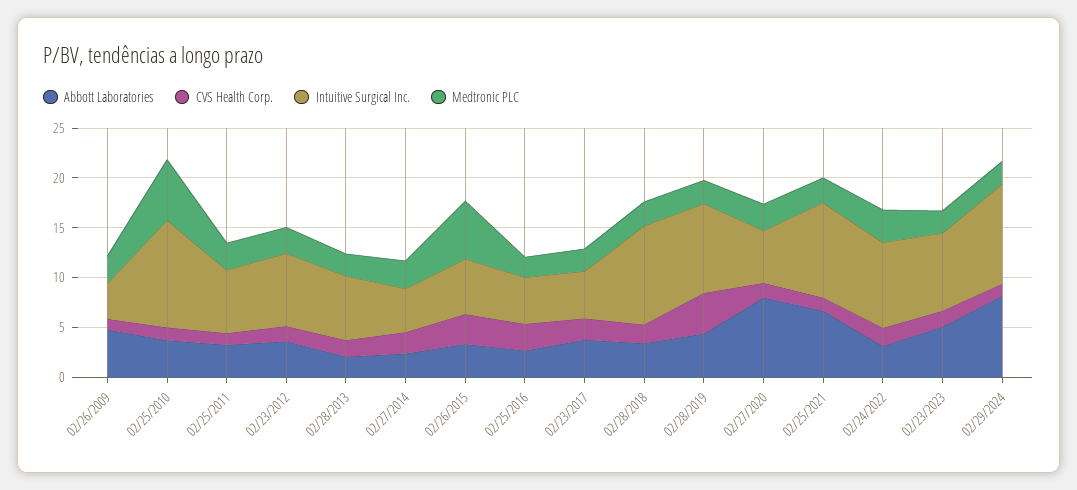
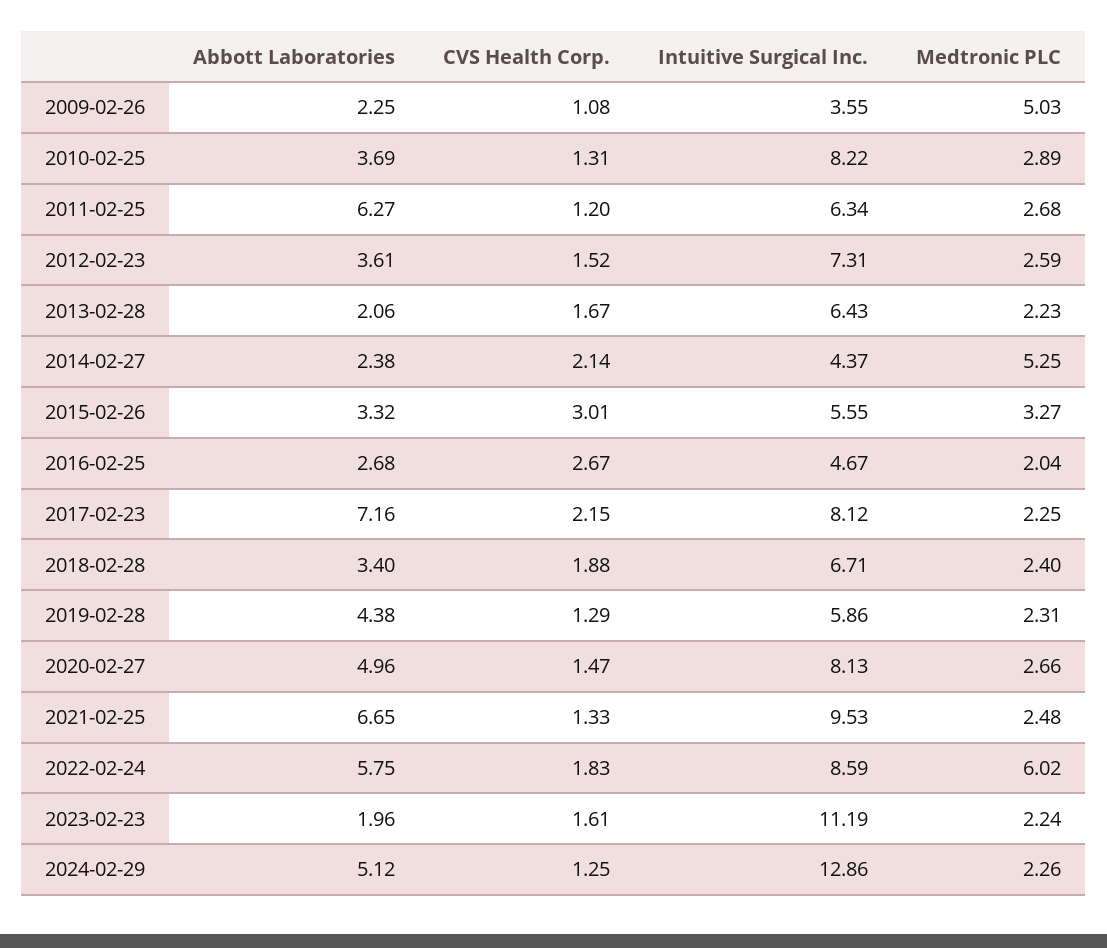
Abbott Laboratories, 02/26/2009: 5 -> 2.25
Medtronic PLC, 02/26/2009: 3 -> 5.03
Intuitive Surgical Inc., 02/25/2010: 11 -> 8.22
Medtronic PLC, 02/25/2010: 6 -> 2.89
Abbott Laboratories, 02/25/2011: 3 -> 6.27
Medtronic PLC, 02/27/2014: 3 -> 5.25
Medtronic PLC, 02/26/2015: 6 -> 3.27
Abbott Laboratories, 02/23/2017: 4 -> 7.16
Intuitive Surgical Inc., 02/23/2017: 5 -> 8.12
Intuitive Surgical Inc., 02/28/2018: 10 -> 6.71
CVS Health Corp., 02/28/2019: 4 -> 1.29
Intuitive Surgical Inc., 02/28/2019: 9 -> 5.86
Abbott Laboratories, 02/27/2020: 8 -> 4.96
Intuitive Surgical Inc., 02/27/2020: 5 -> 8.13
Abbott Laboratories, 02/24/2022: 3 -> 5.75
Medtronic PLC, 02/24/2022: 3 -> 6.02
Abbott Laboratories, 02/23/2023: 5 -> 1.96
Intuitive Surgical Inc., 02/23/2023: 8 -> 11.19
Abbott Laboratories, 02/29/2024: 8 -> 5.12
Intuitive Surgical Inc., 02/29/2024: 10 -> 12.86

